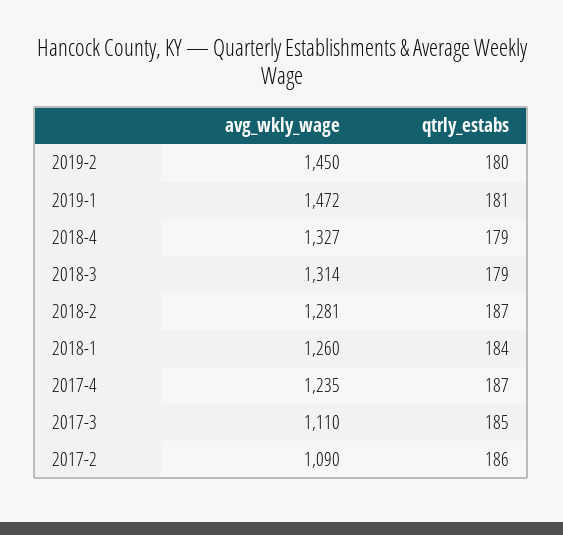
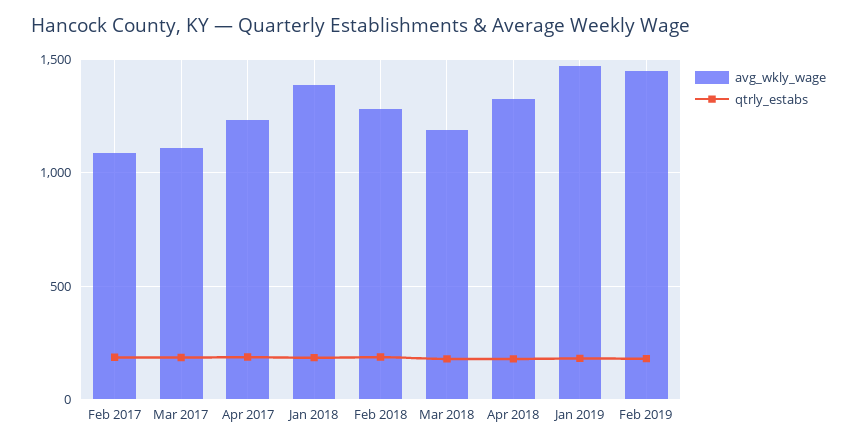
avg_wkly_wage, 2018-3: 1314 -> 1200
avg_wkly_wage, 2018-1: 1260 -> 1400

